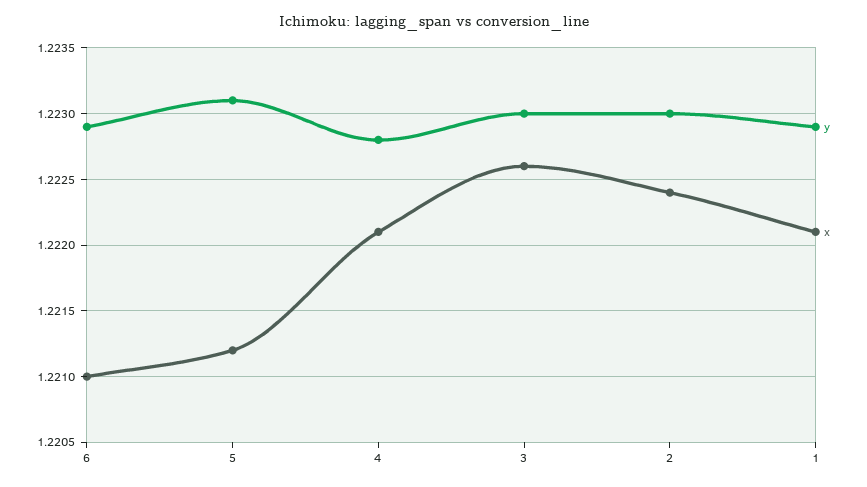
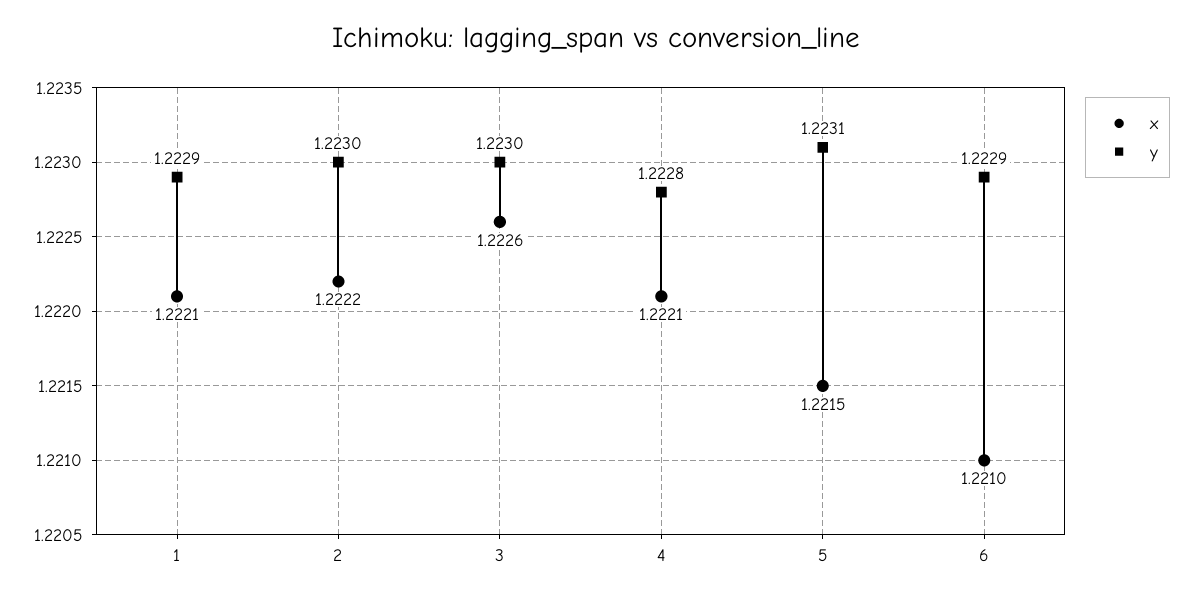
x, 5: 1.2212 -> 1.2215
x, 2: 1.2224 -> 1.2222

